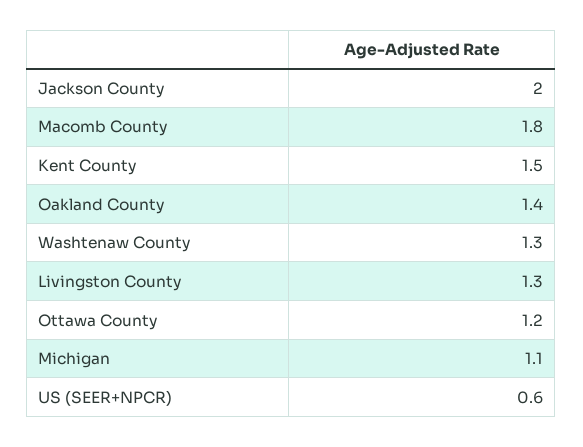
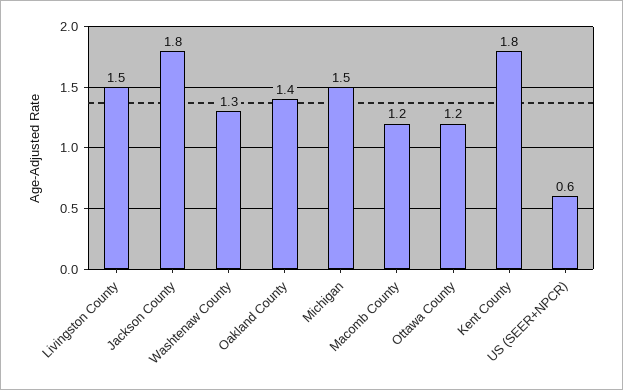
Jackson County: 2 -> 1.8
Macomb County: 1.8 -> 1.2
Kent County: 1.5 -> 1.8
Livingston County: 1.3 -> 1.5
Michigan: 1.1 -> 1.5

